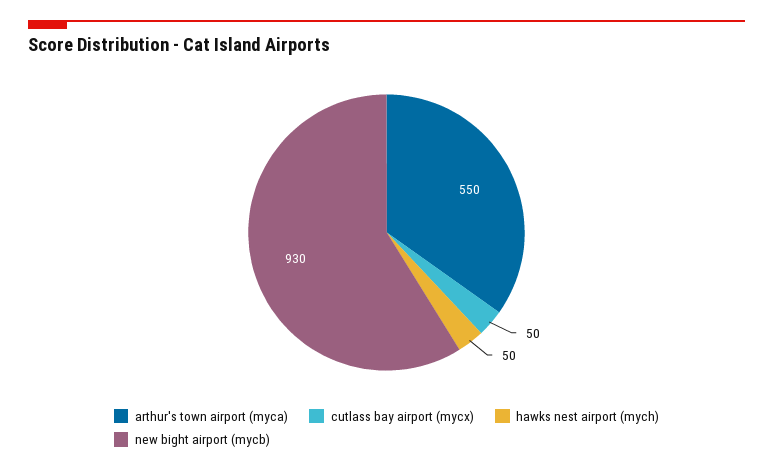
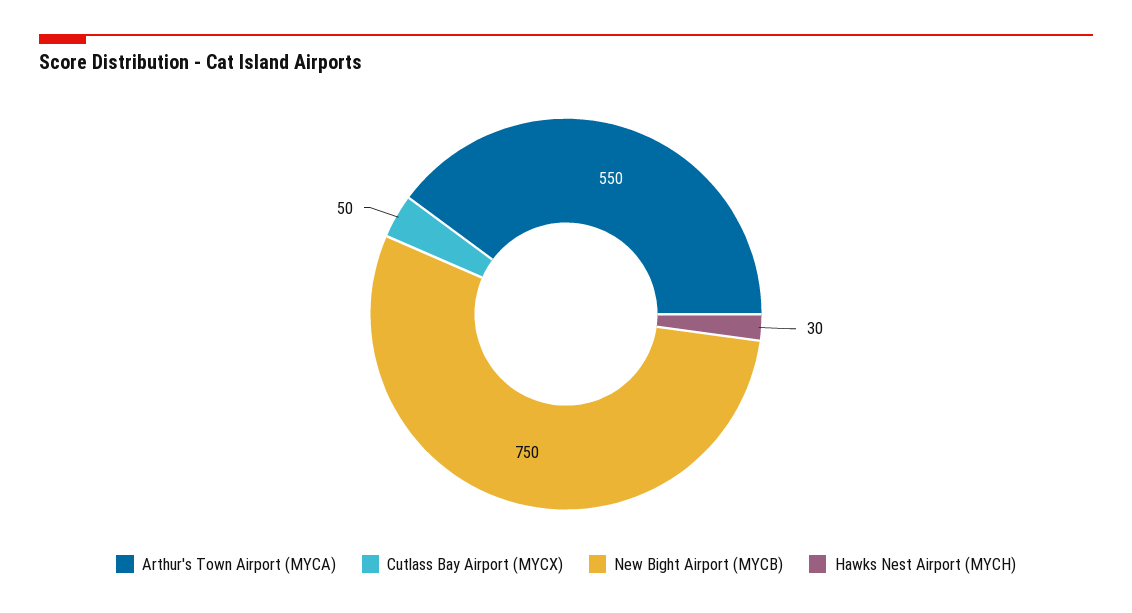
hawks nest airport (mych): 50 -> 30
new bight airport (mycb): 930 -> 750

